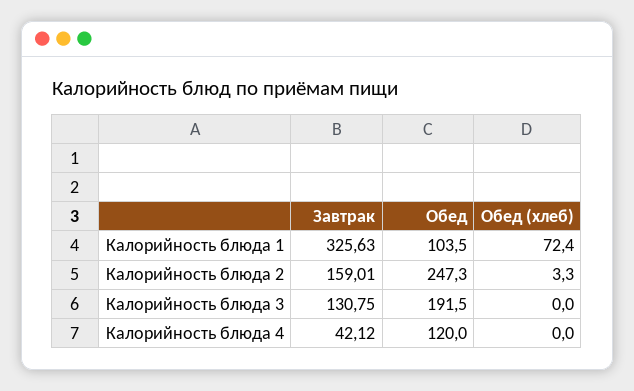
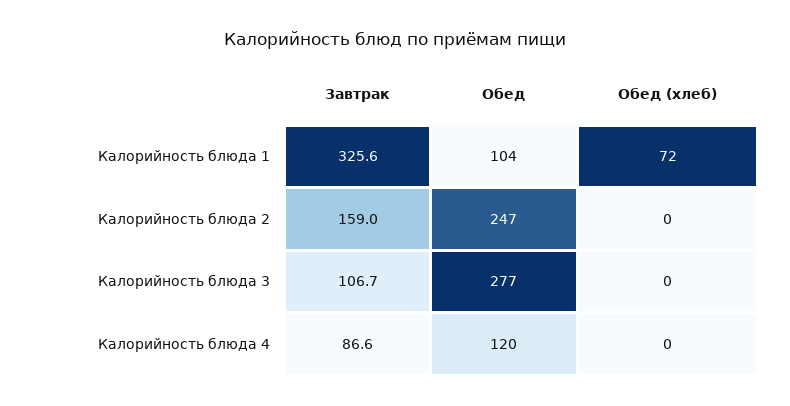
Обед (хлеб), Калорийность блюда 2: 3.3 -> 0
Завтрак, Калорийность блюда 3: 130.75 -> 106.7
Обед, Калорийность блюда 3: 191.5 -> 277
Завтрак, Калорийность блюда 4: 42.12 -> 86.6

